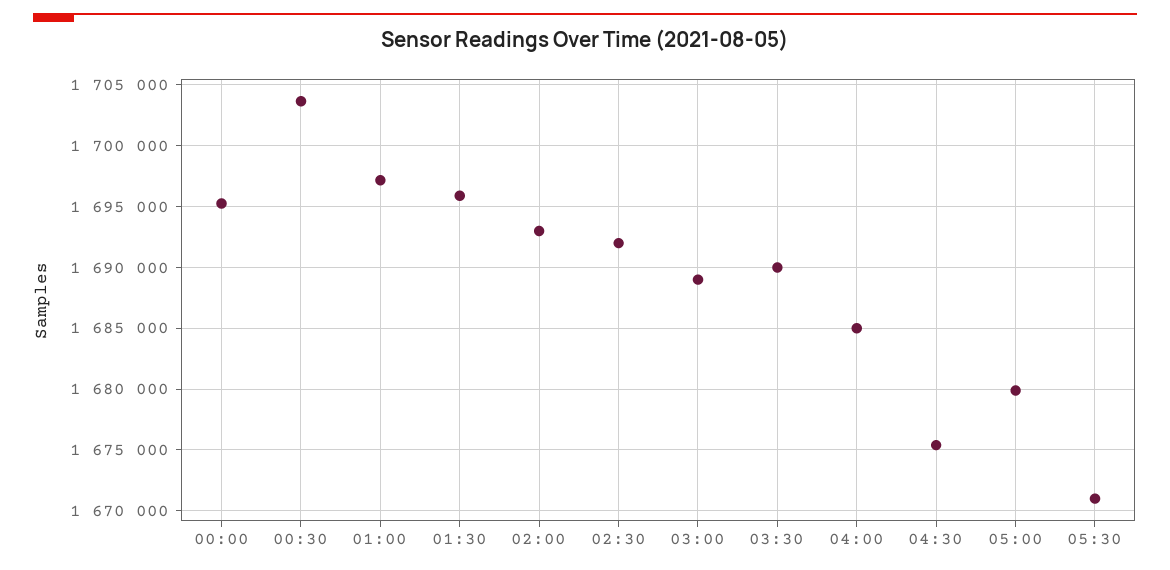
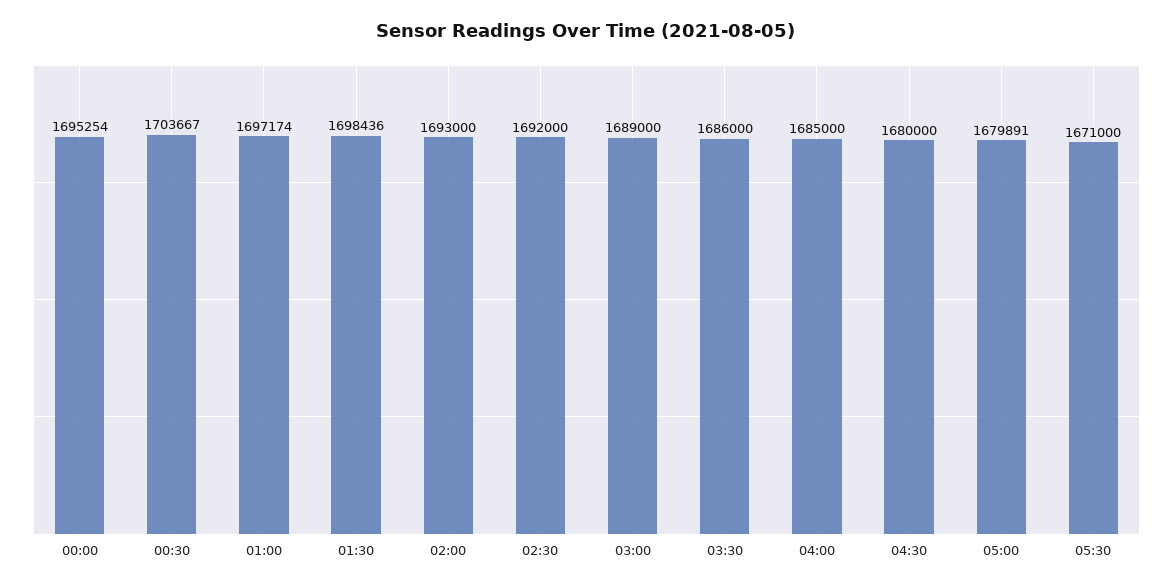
01:30: 1696000 -> 1698436
03:30: 1690000 -> 1686000
04:30: 1675500 -> 1680000

